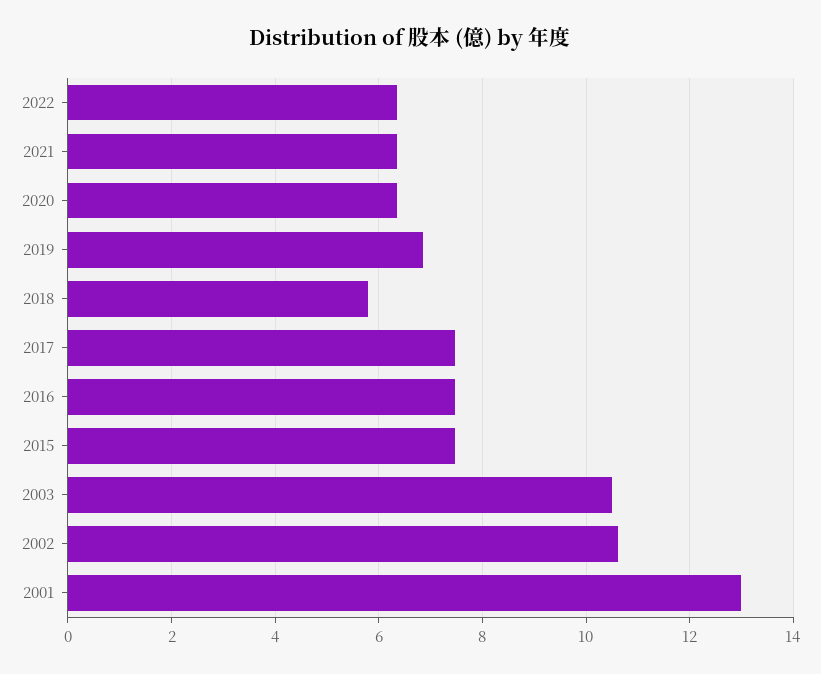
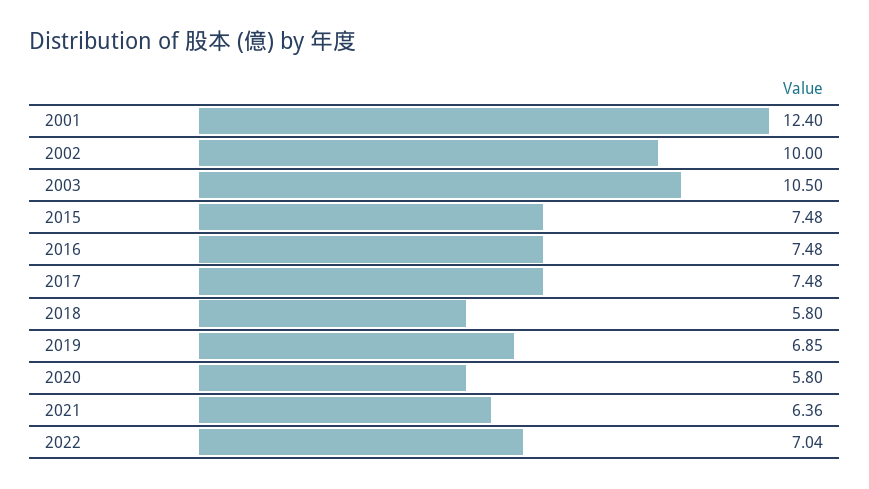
2022: 6.4 -> 7.04
2020: 6.4 -> 5.8
2002: 10.6 -> 10
2001: 13 -> 12.4

